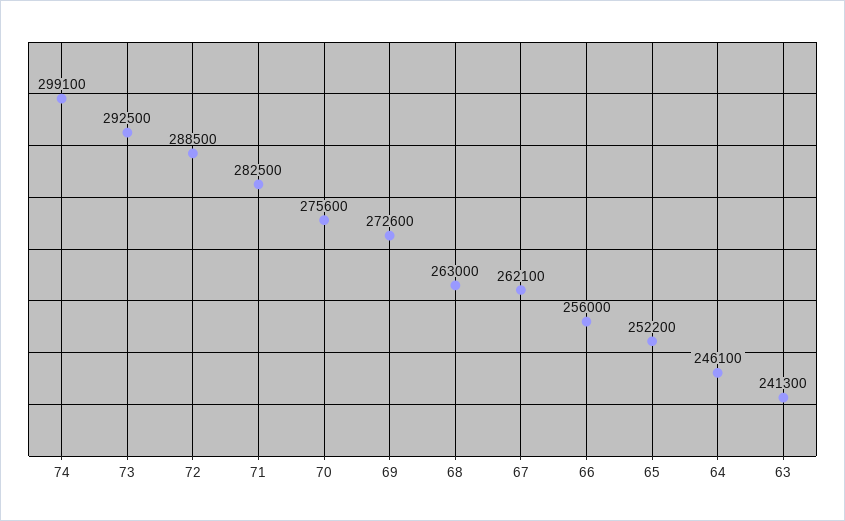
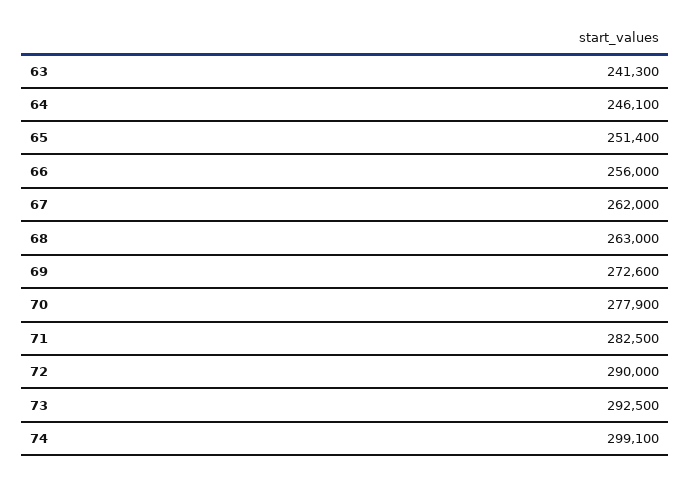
72: 288500 -> 290000
70: 275600 -> 277900
67: 262100 -> 262000
65: 252200 -> 251400

